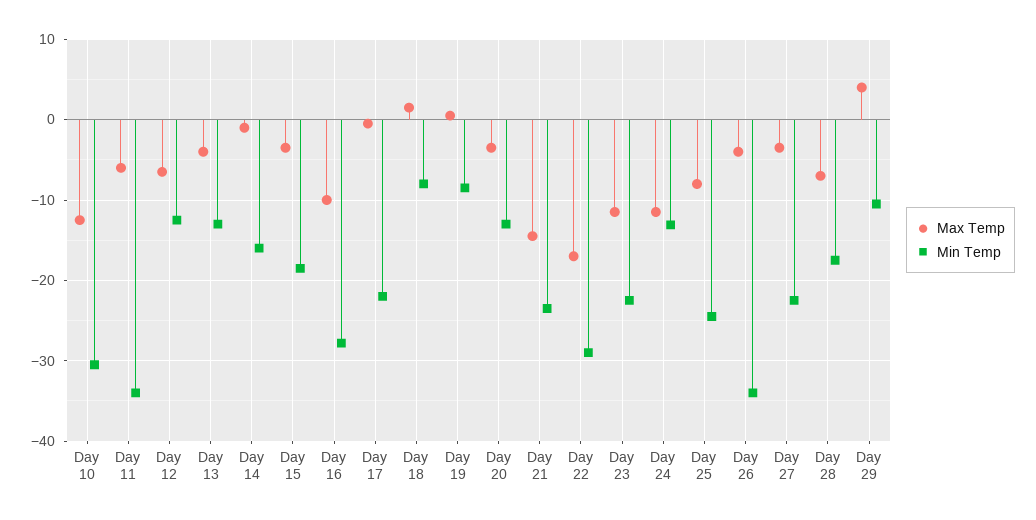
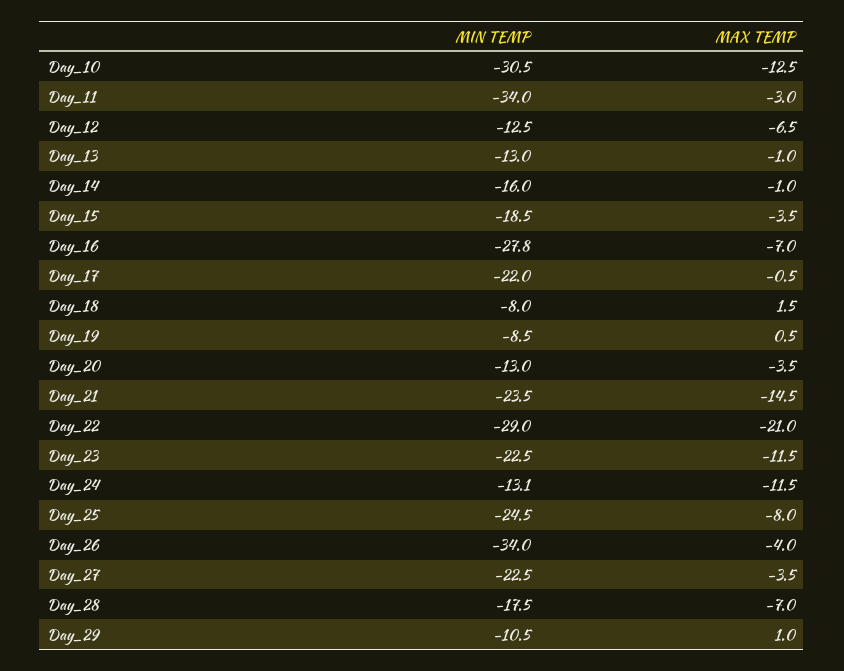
Max Temp, Day 11: -6 -> -3
Max Temp, Day 13: -4 -> -1
Max Temp, Day 16: -10 -> -7
Max Temp, Day 22: -17 -> -21
Max Temp, Day 29: 4 -> 1

